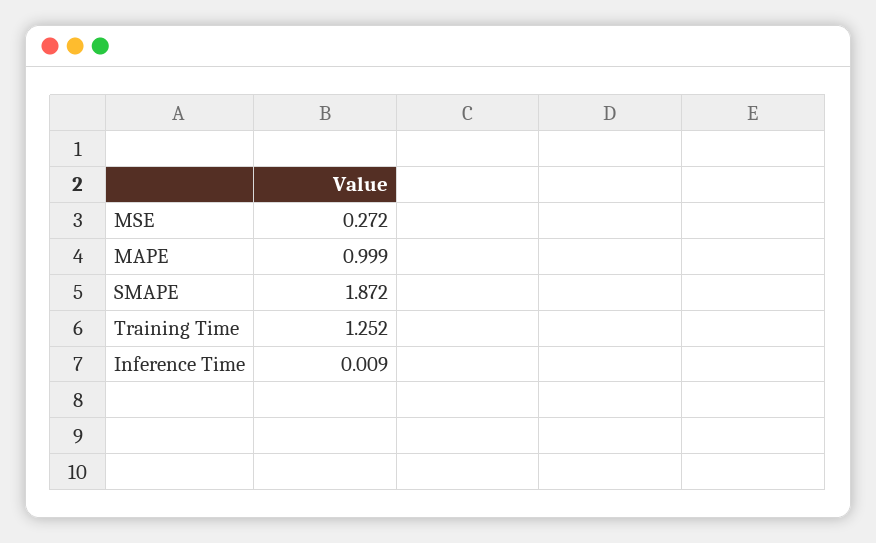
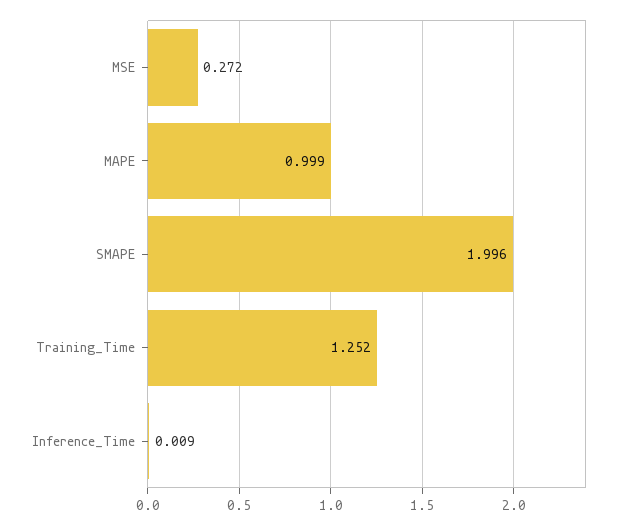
SMAPE: 1.872 -> 1.996

